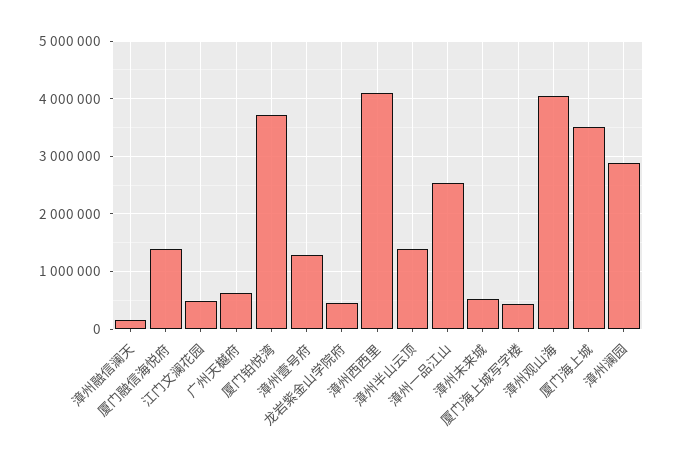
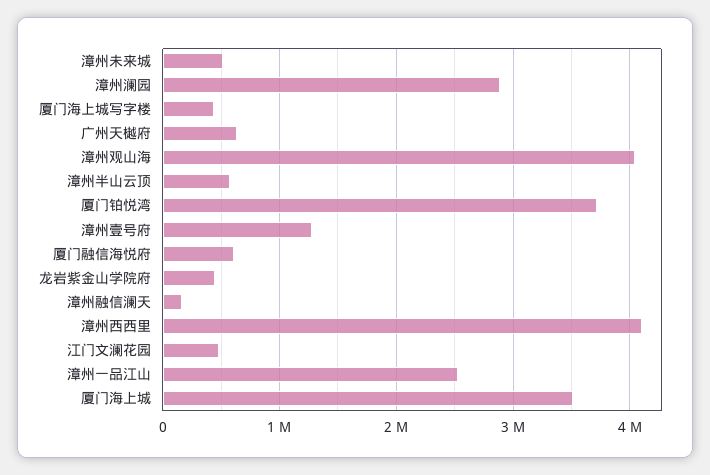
厦门融信海悦府: 1400000 -> 600000
漳州半山云顶: 1400000 -> 600000

